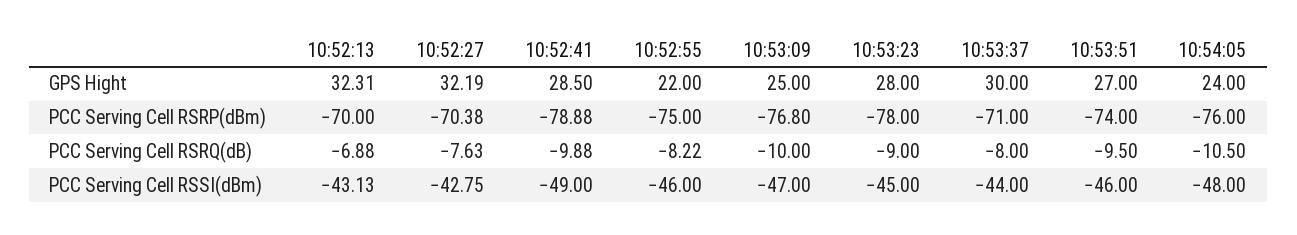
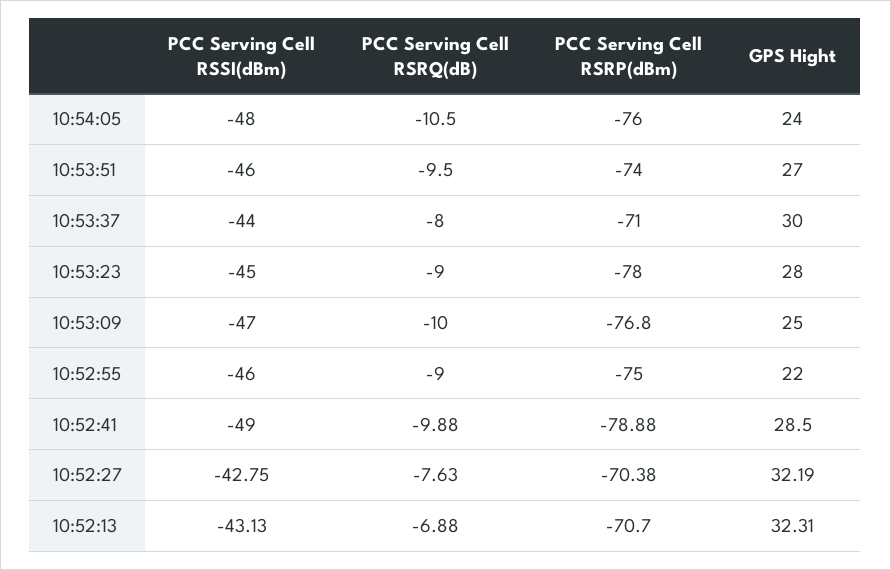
10:52:13, PCC Serving Cell RSRP(dBm): -70 -> -70.7
10:52:55, PCC Serving Cell RSRQ(dB): -8.22 -> -9

